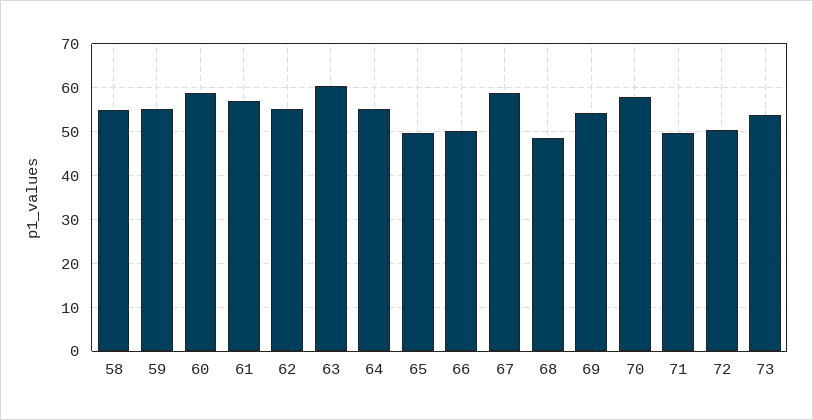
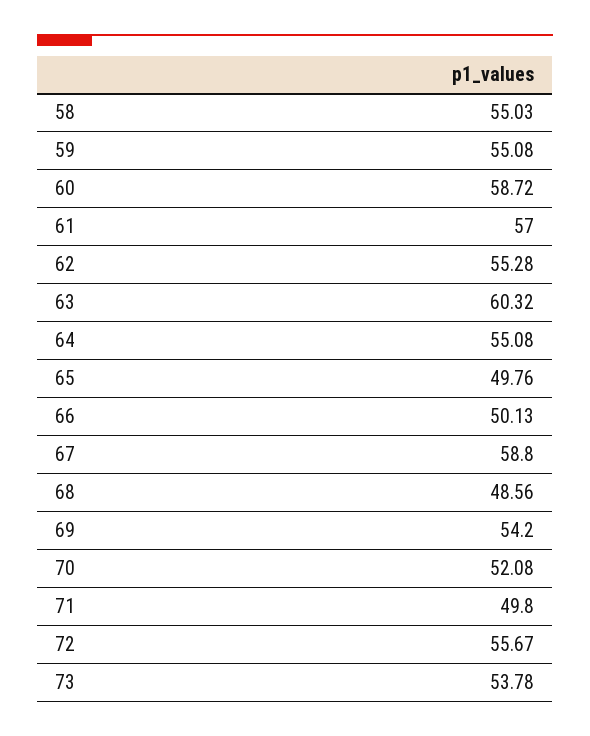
70: 58 -> 52.08
72: 50 -> 55.67

